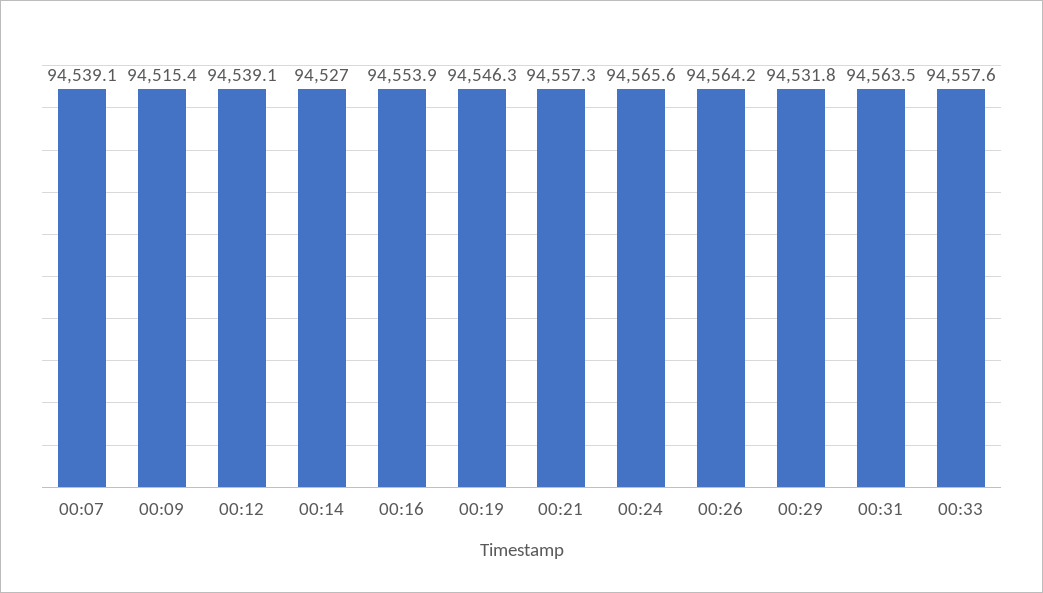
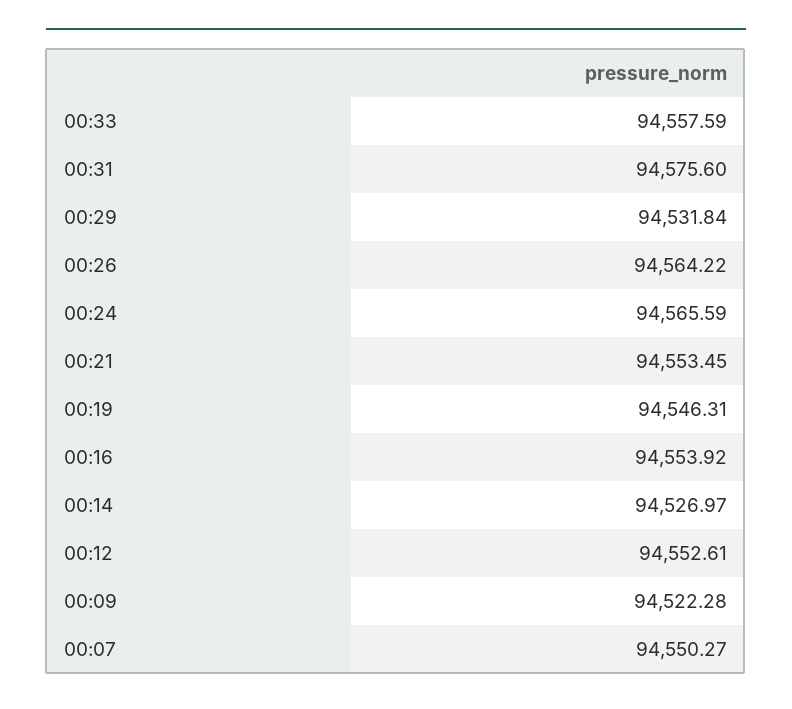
00:07: 94539.1 -> 94550.27
00:09: 94515.4 -> 94522.28
00:12: 94539.1 -> 94552.61
00:21: 94557.3 -> 94553.45
00:31: 94563.5 -> 94575.6

